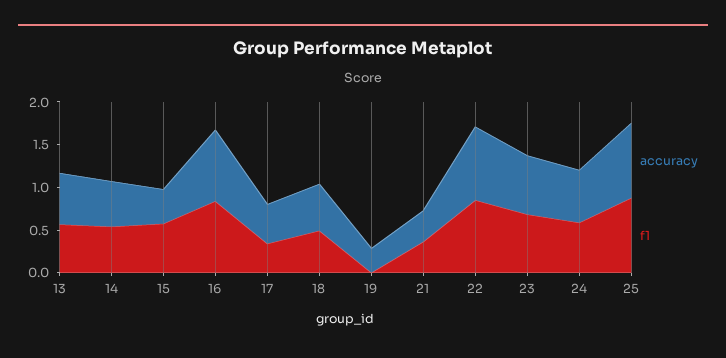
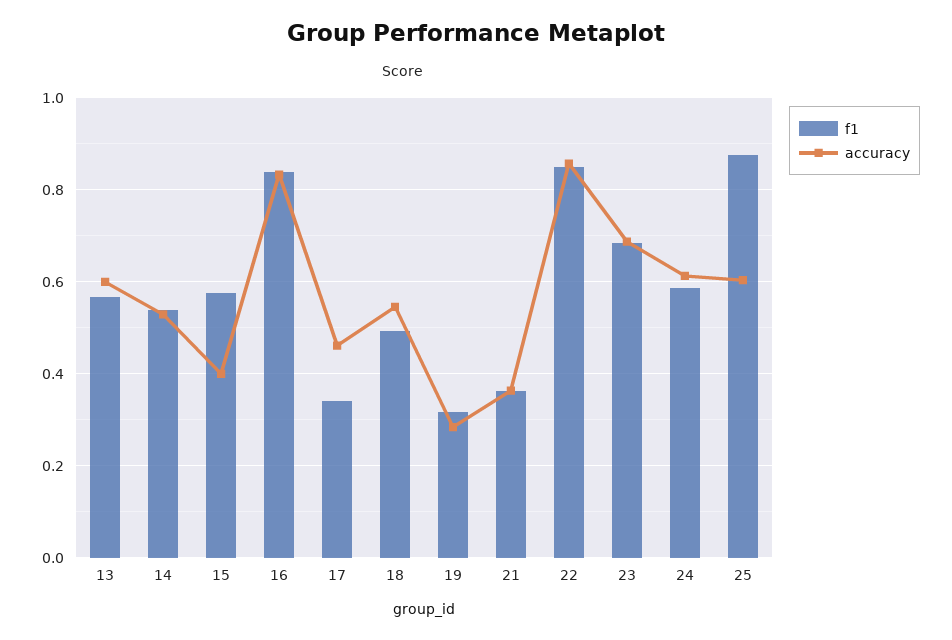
f1, 19: 0 -> 0.32
accuracy, 25: 0.9 -> 0.6

